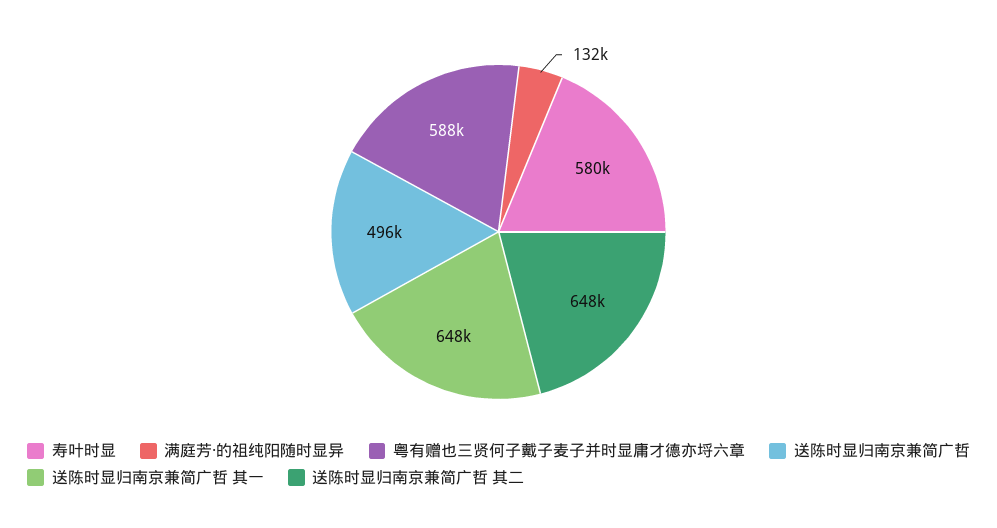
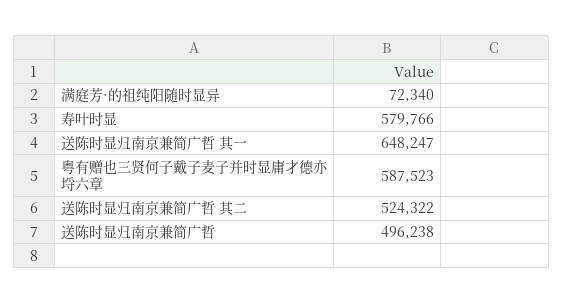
满庭芳·的祖纯阳随时显异: 132000 -> 72340
送陈时显归南京兼简广哲 其二: 648000 -> 524322

